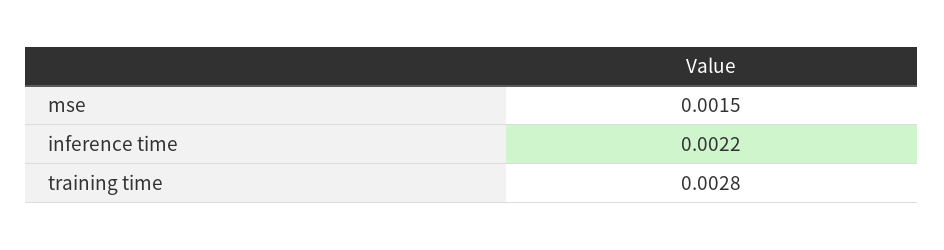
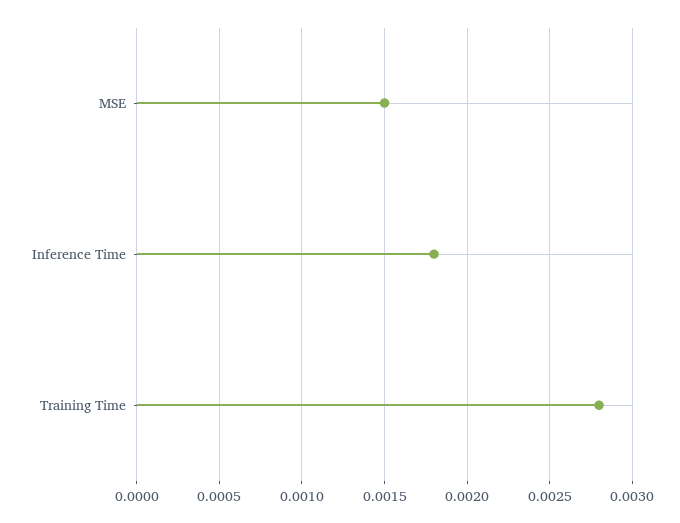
inference time: 0.0022 -> 0.0018

